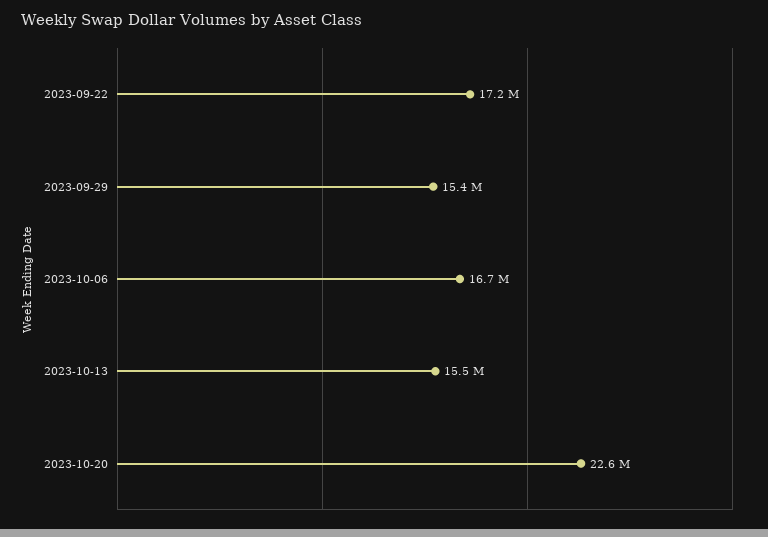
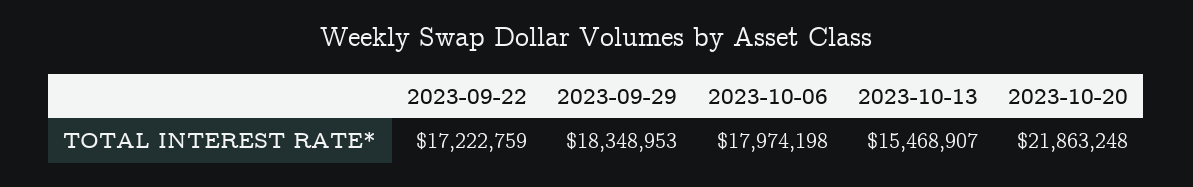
2023-09-29: 15400000 -> 18348953
2023-10-06: 16700000 -> 17974198
2023-10-20: 22600000 -> 21863248

